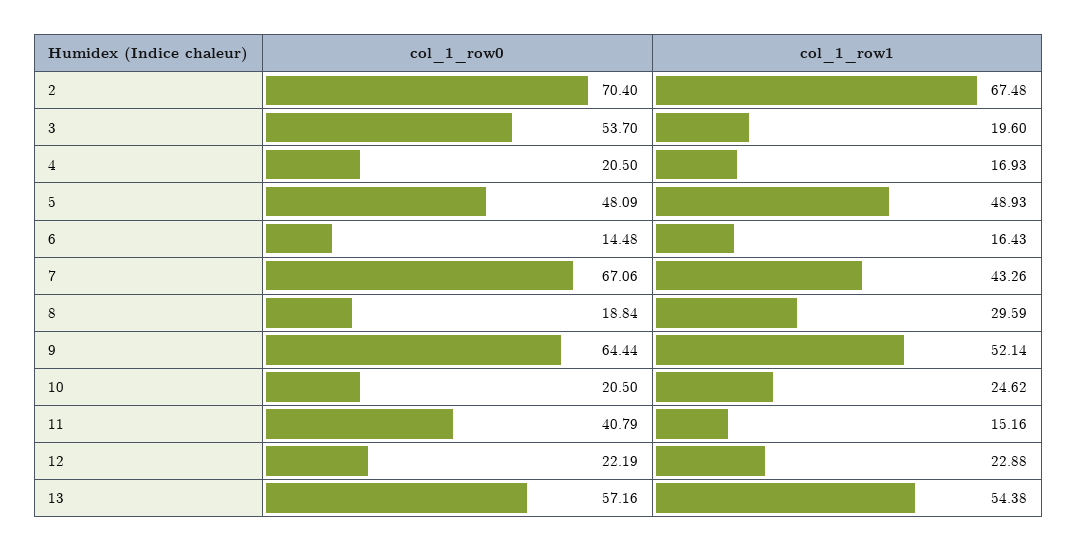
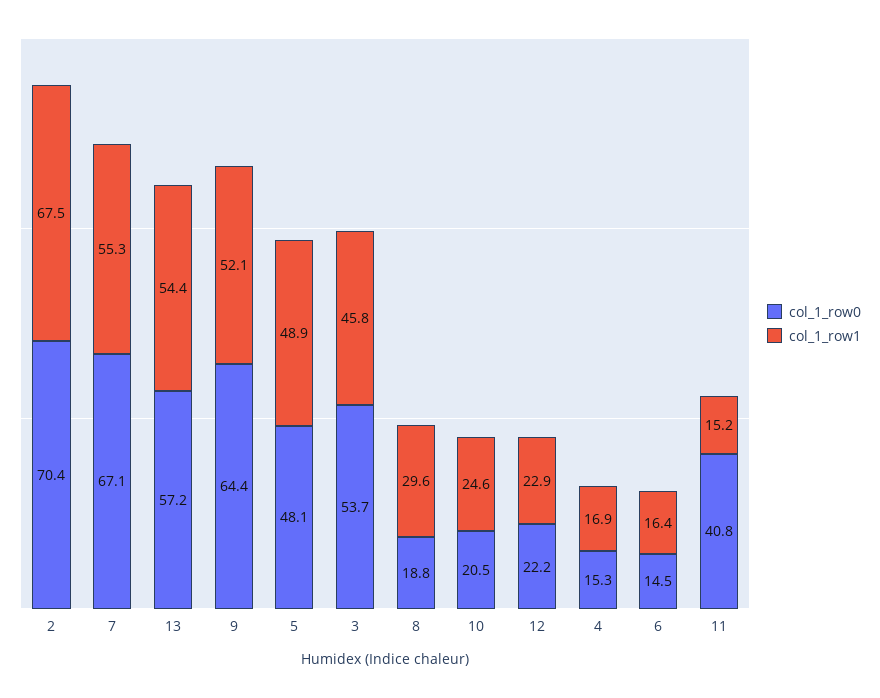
col_1_row1, 3: 19.6 -> 45.8
col_1_row0, 4: 20.5 -> 15.3
col_1_row1, 7: 43.26 -> 55.3

